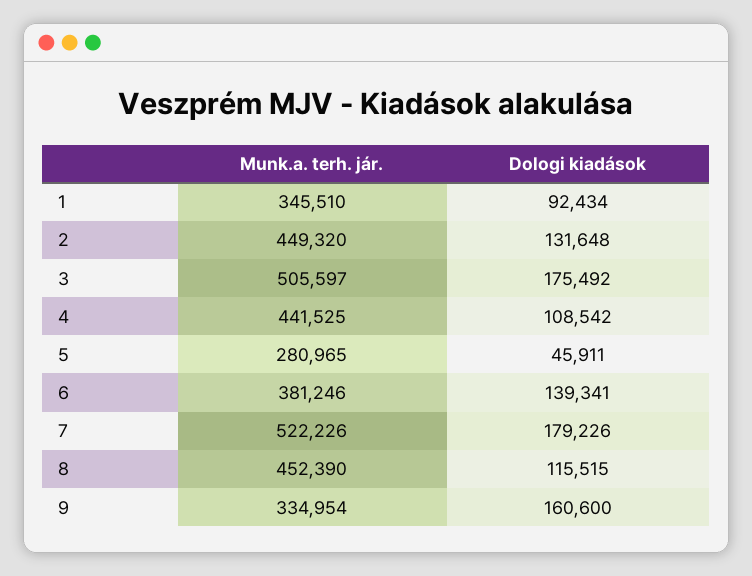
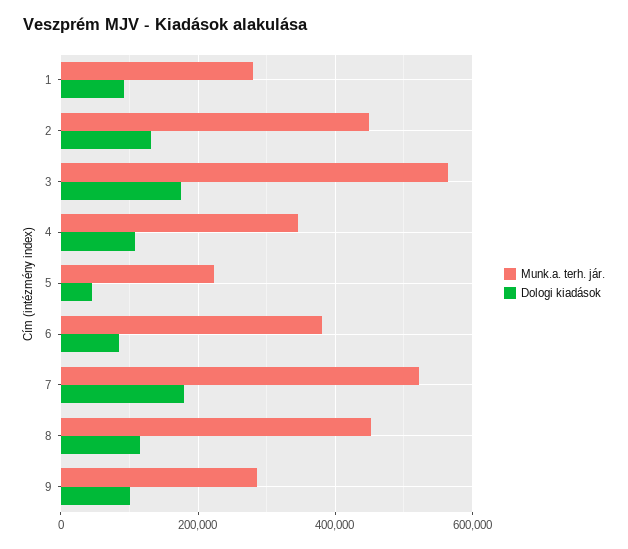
Munk.a. terh. jár., 1: 345510 -> 280000
Munk.a. terh. jár., 3: 505597 -> 560000
Munk.a. terh. jár., 4: 441525 -> 340000
Munk.a. terh. jár., 5: 280965 -> 220000
Dologi kiadások, 6: 139341 -> 80000
Munk.a. terh. jár., 9: 334954 -> 280000
Dologi kiadások, 9: 160600 -> 100000

